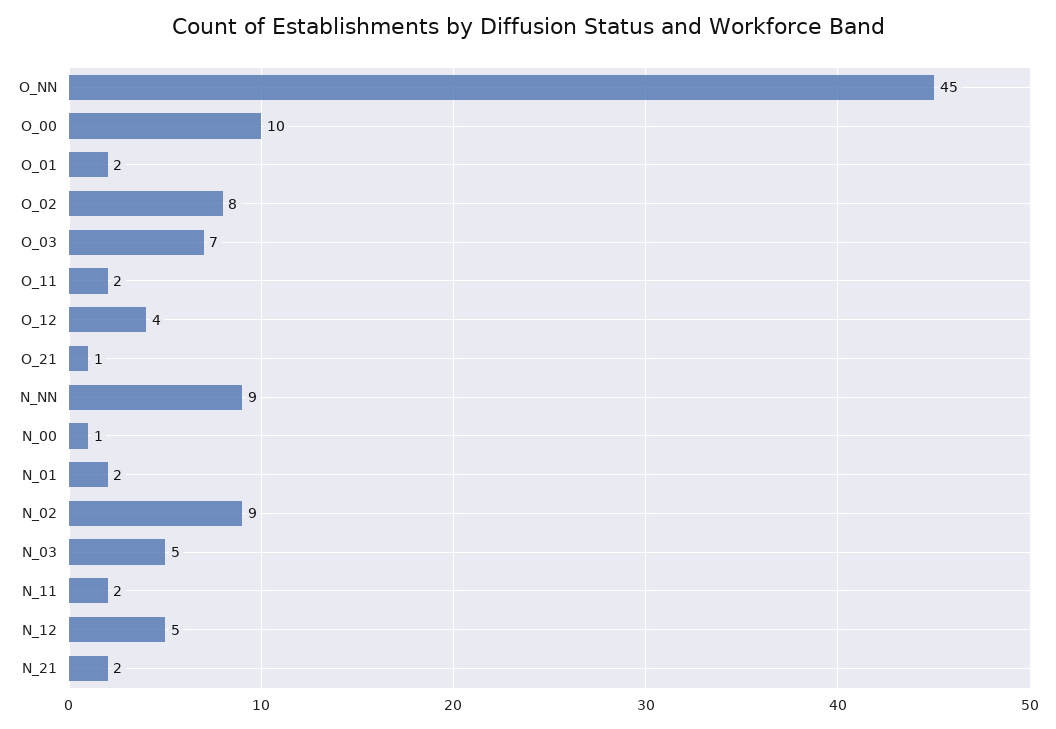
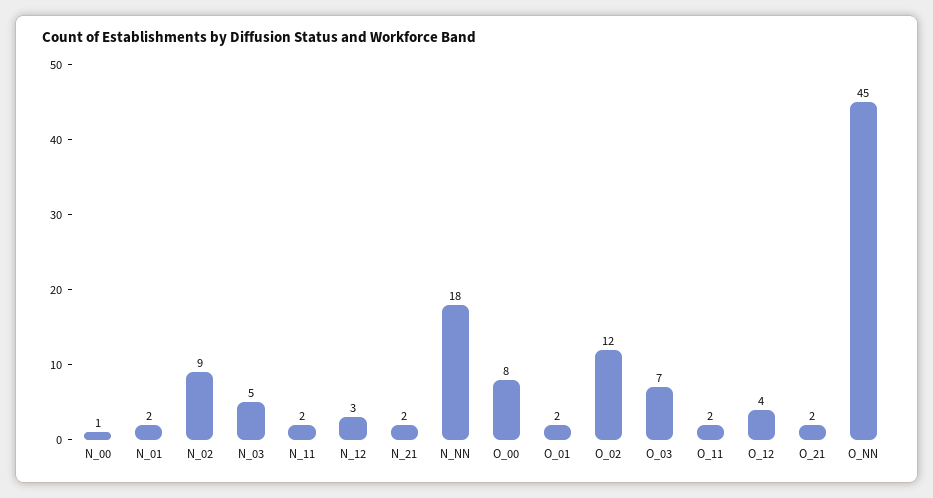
O_00: 10 -> 8
O_02: 8 -> 12
O_21: 1 -> 2
N_NN: 9 -> 18
N_12: 5 -> 3

